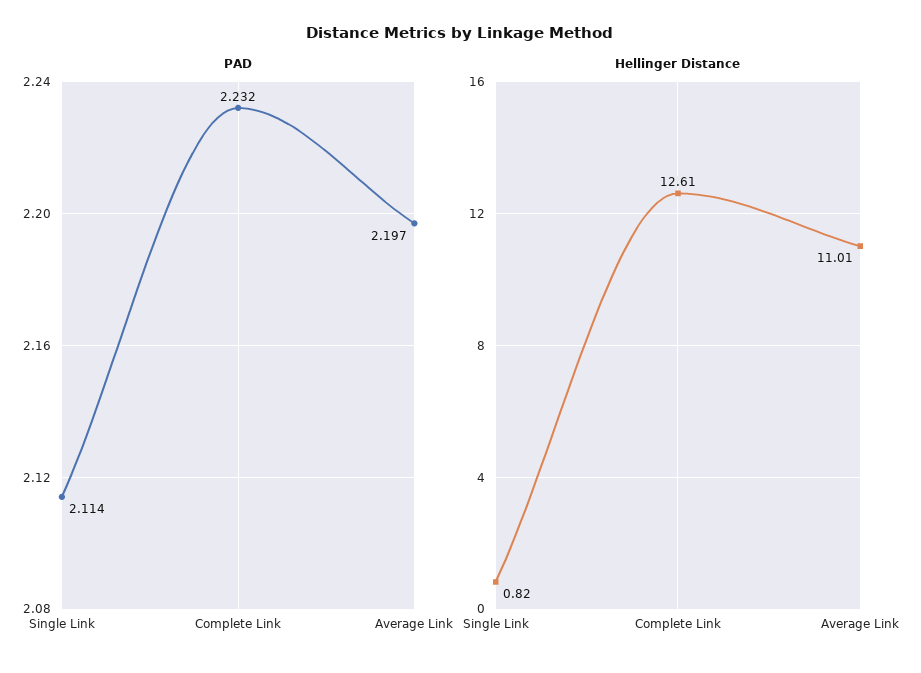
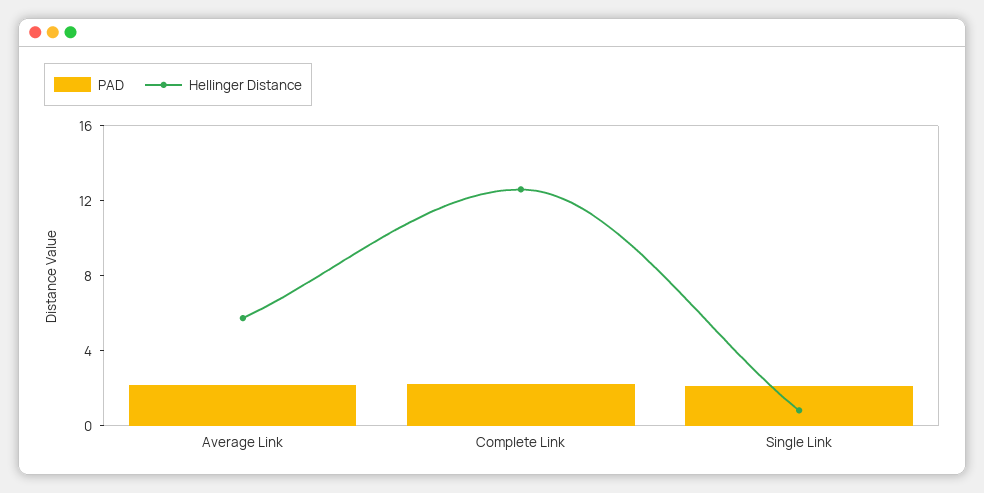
Hellinger Distance, Average Link: 11.01 -> 6

